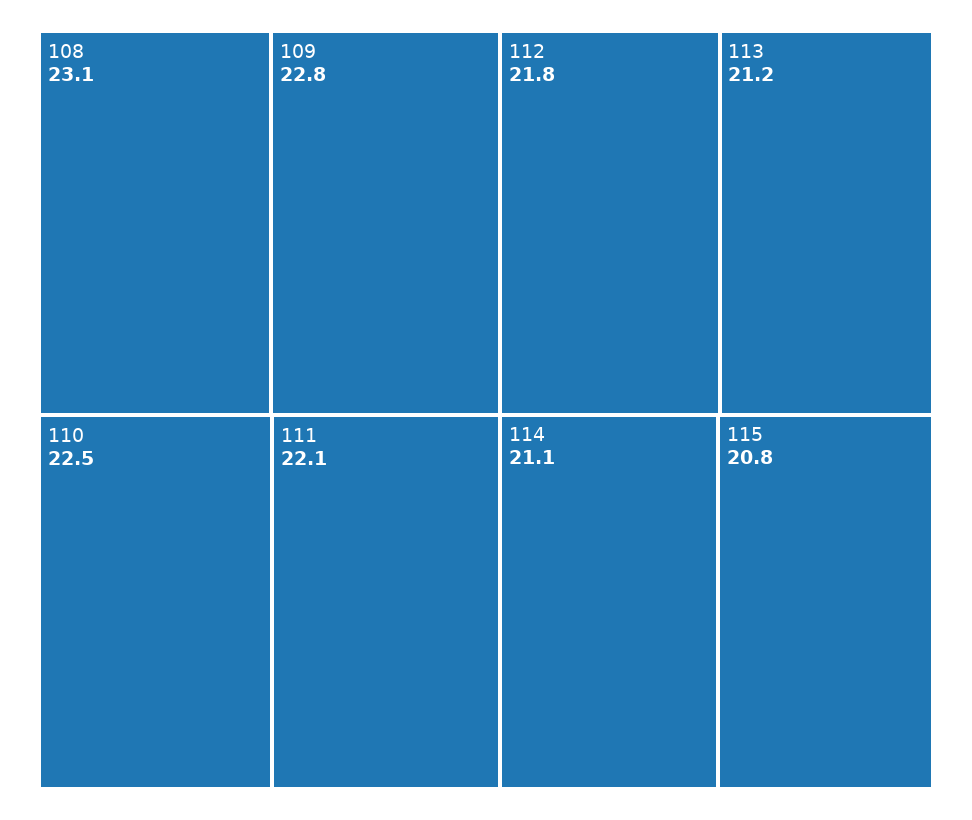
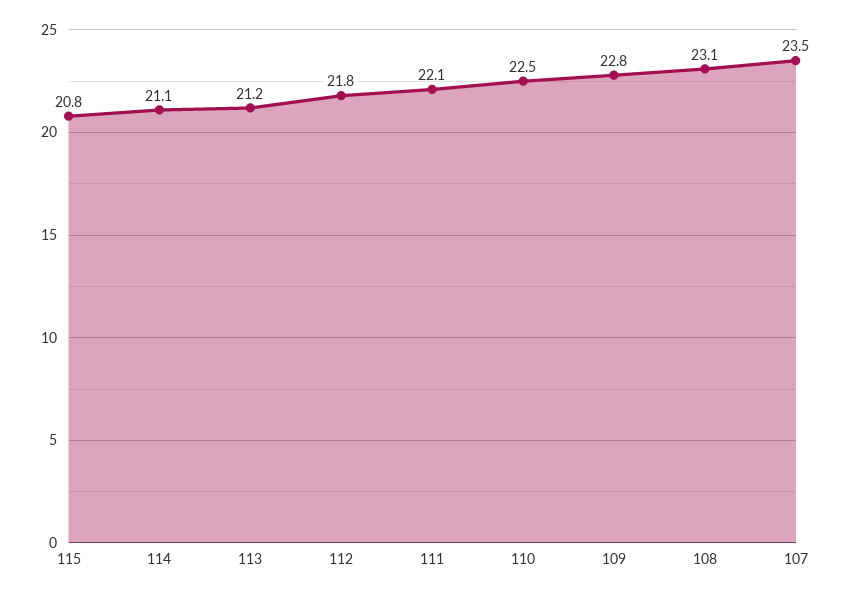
107: none -> 23.5

